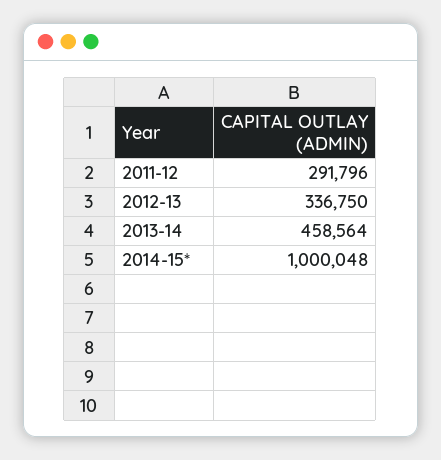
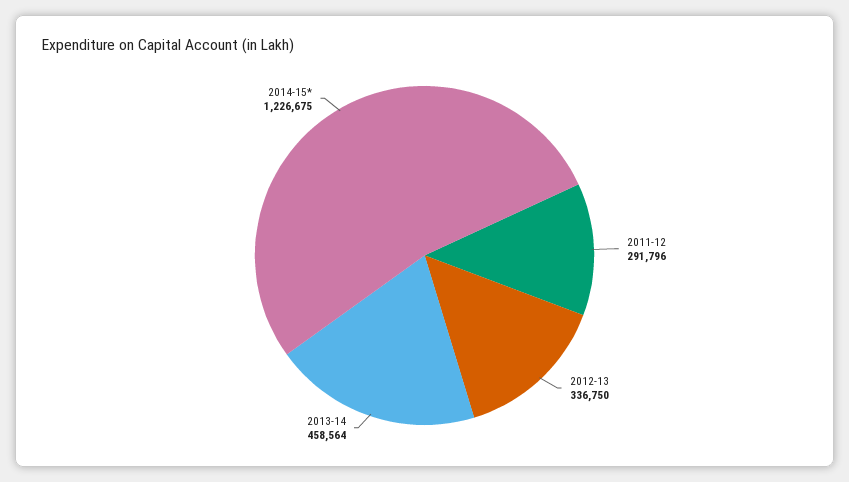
2014-15*: 1000048 -> 1226675

